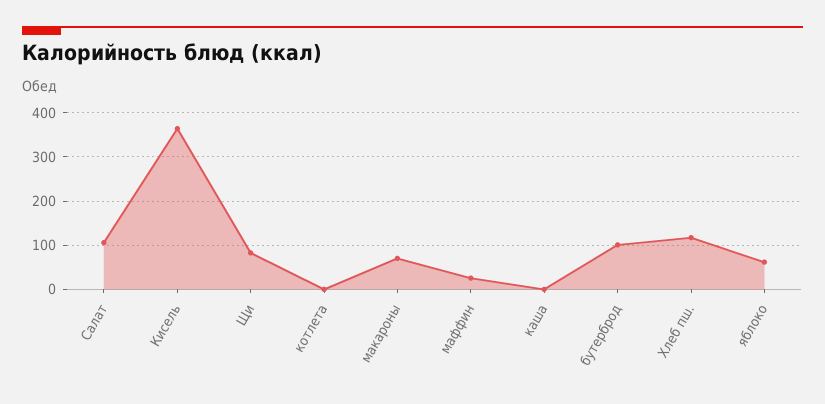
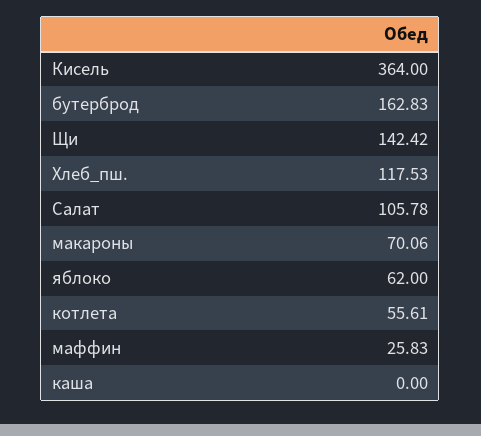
Щи: 80 -> 142.42
котлета: 0 -> 55.61
бутерброд: 100 -> 162.83

